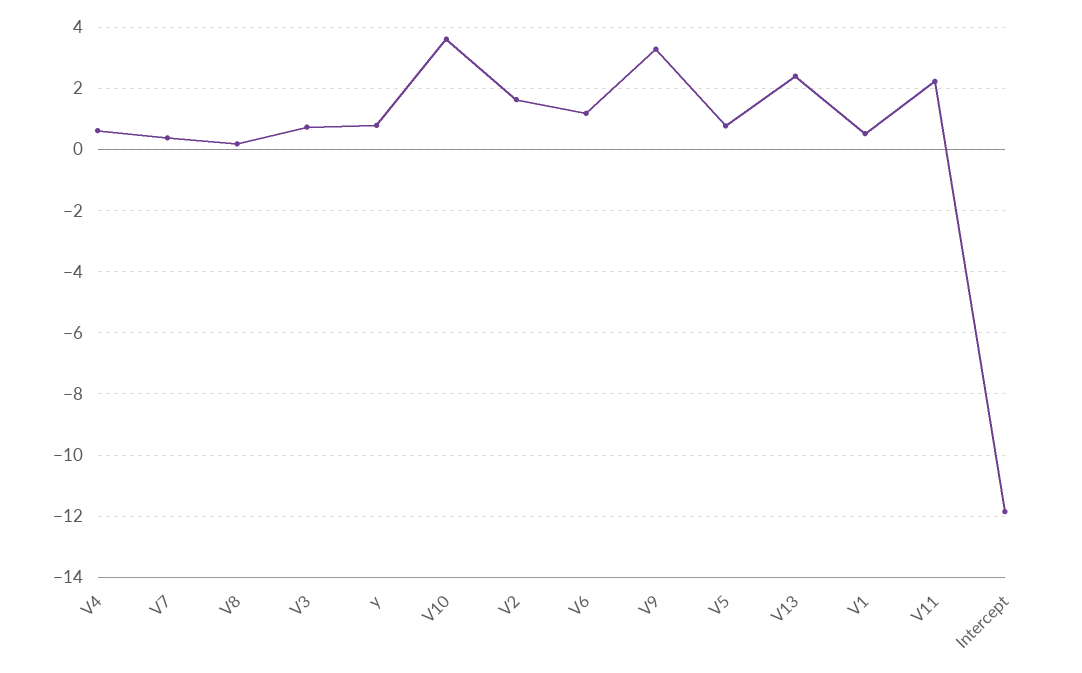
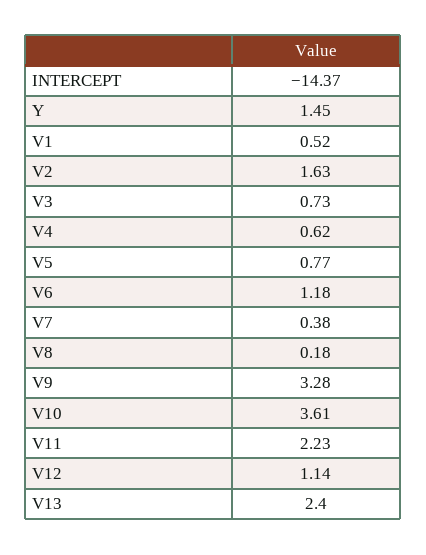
y: 0.8 -> 1.45
Intercept: -11.8 -> -14.37
V12: none -> 1.14

